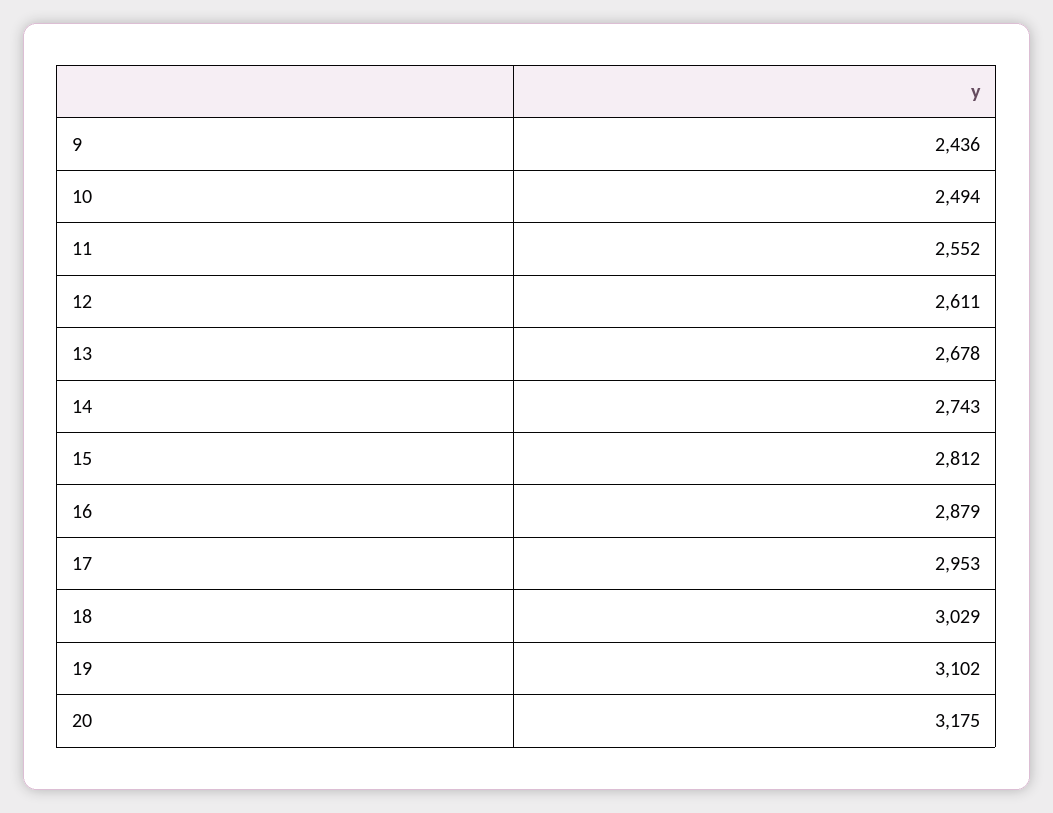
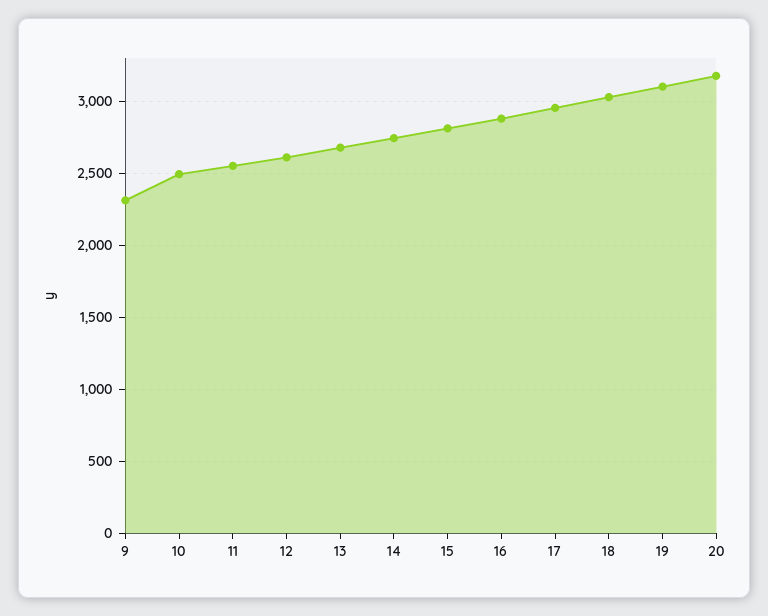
9: 2436 -> 2300

